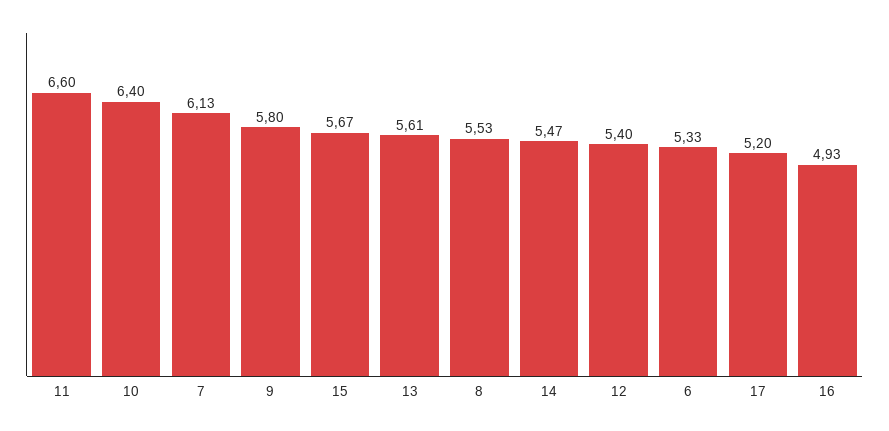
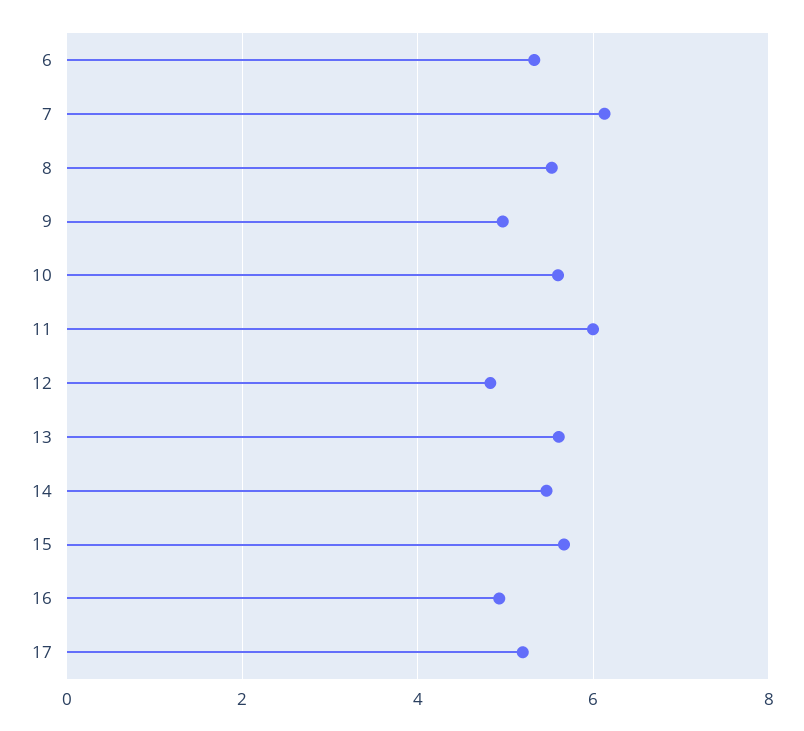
11: 6.6 -> 6
10: 6.4 -> 5.6
9: 5.8 -> 5
12: 5.4 -> 4.8

